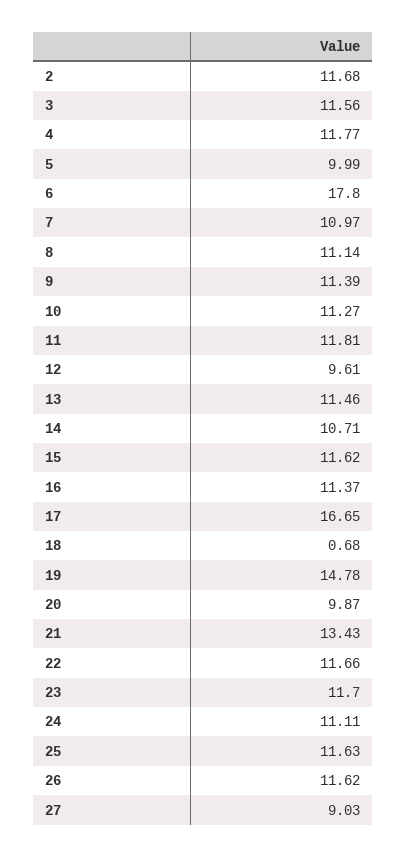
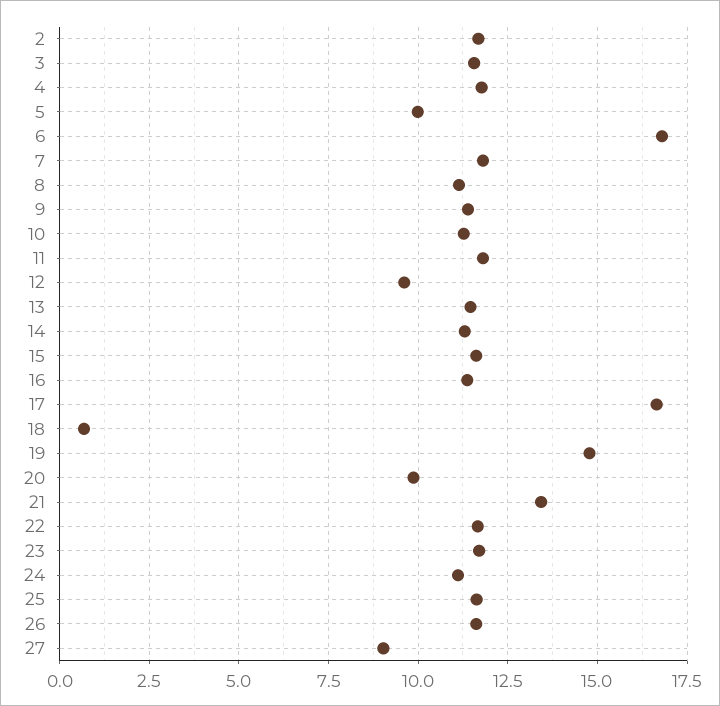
6: 17.8 -> 16.75
7: 10.97 -> 11.75
14: 10.71 -> 11.25

